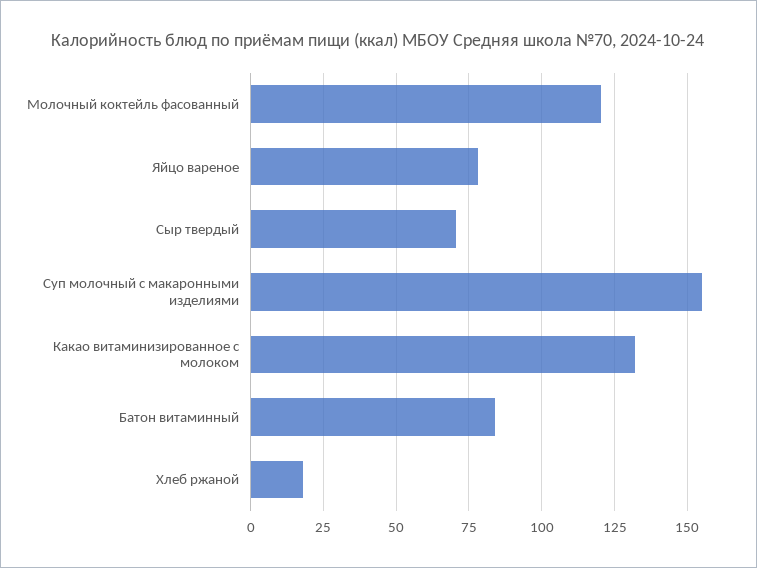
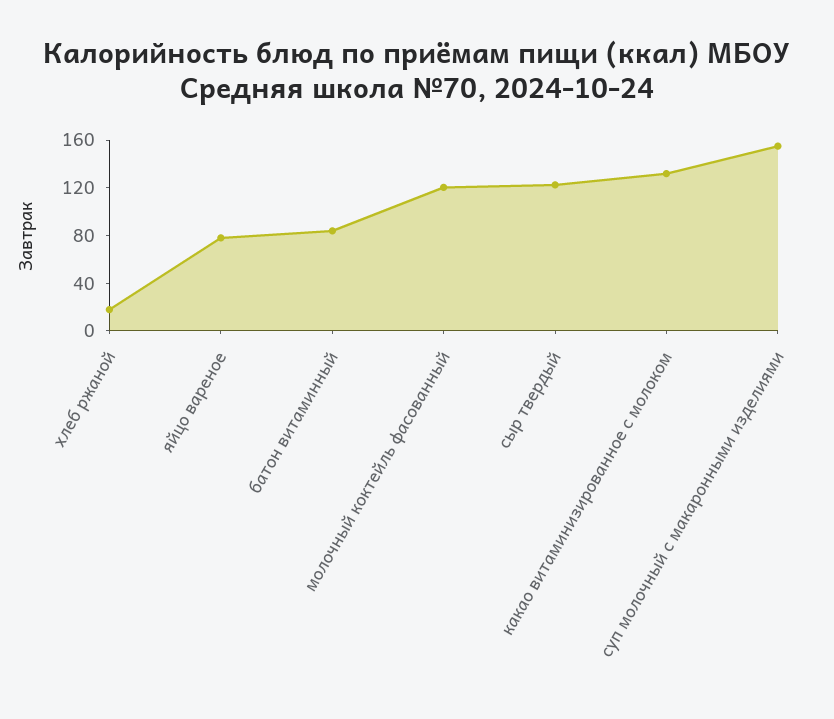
Сыр твердый: 70 -> 120

